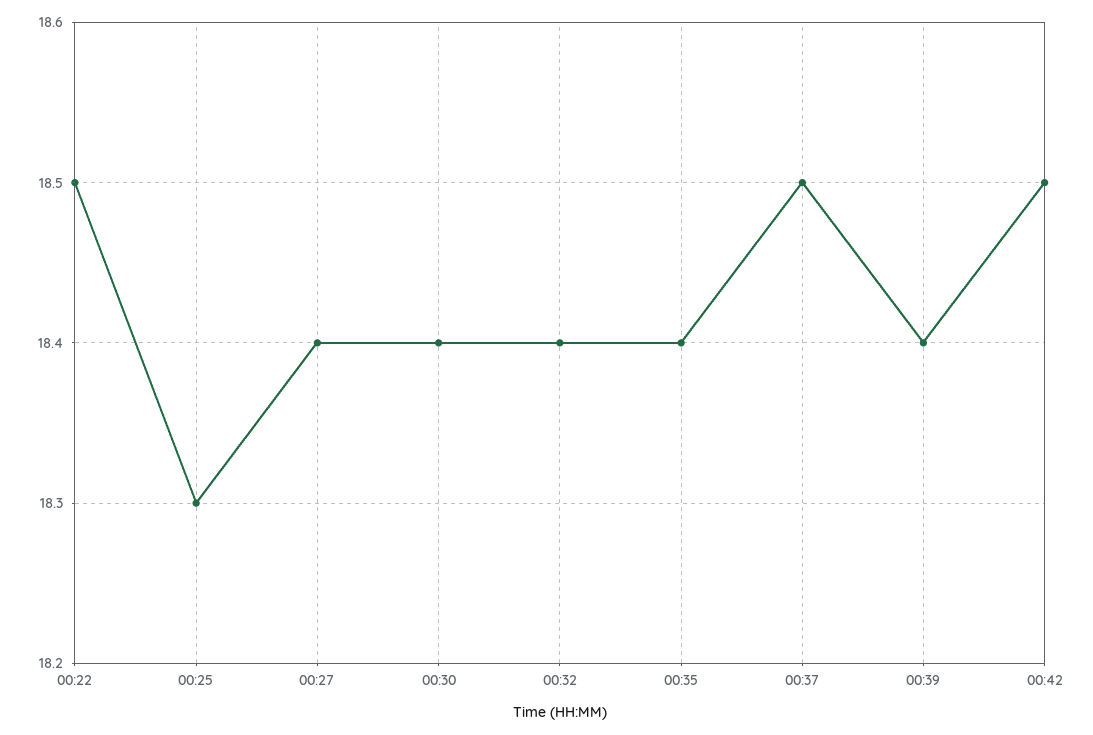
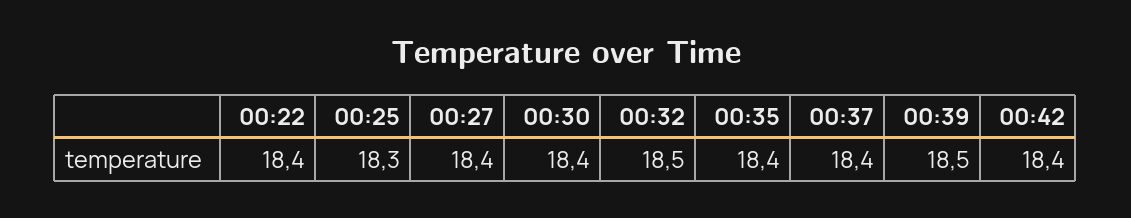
00:22: 18.5 -> 18.4
00:32: 18.4 -> 18.5
00:37: 18.5 -> 18.4
00:39: 18.4 -> 18.5
00:42: 18.5 -> 18.4

